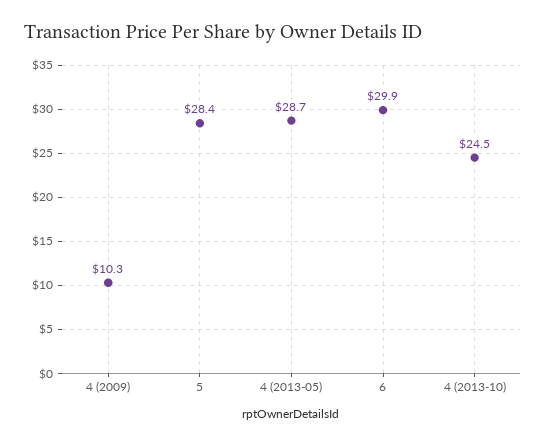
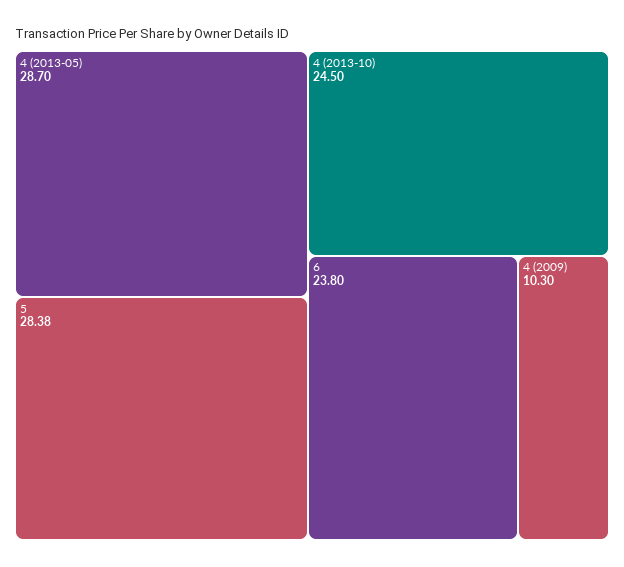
6: 29.9 -> 23.8

